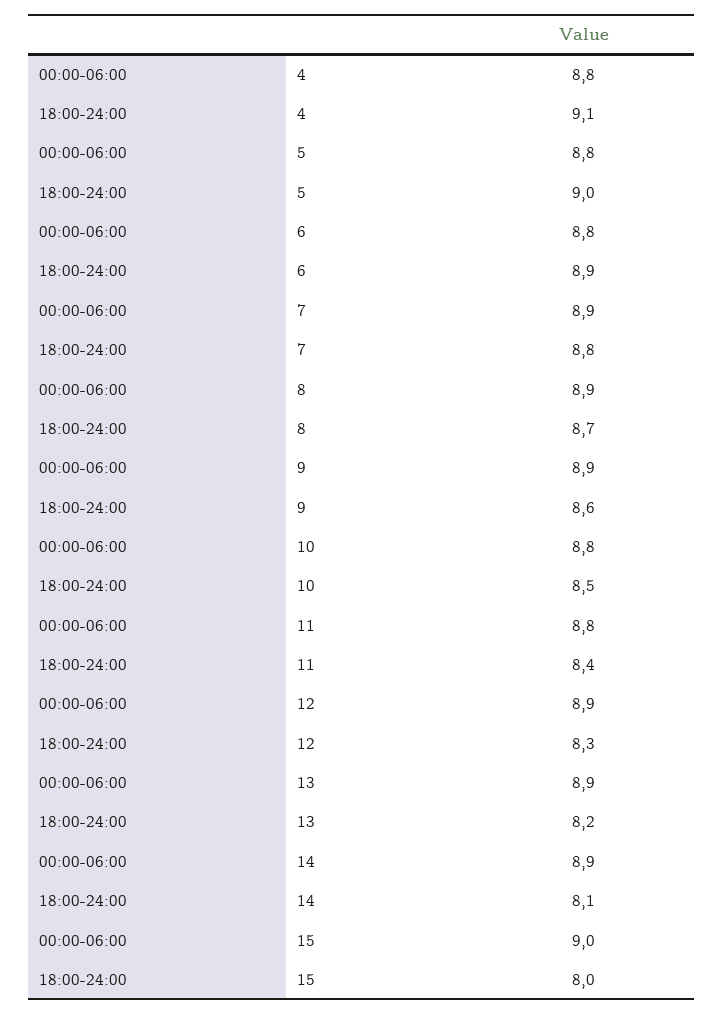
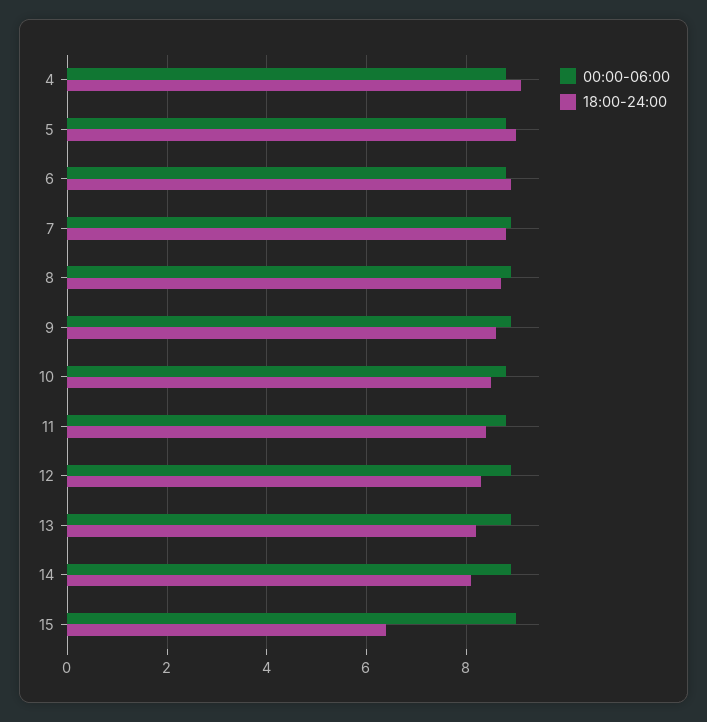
18:00-24:00, 15: 8 -> 6.5

